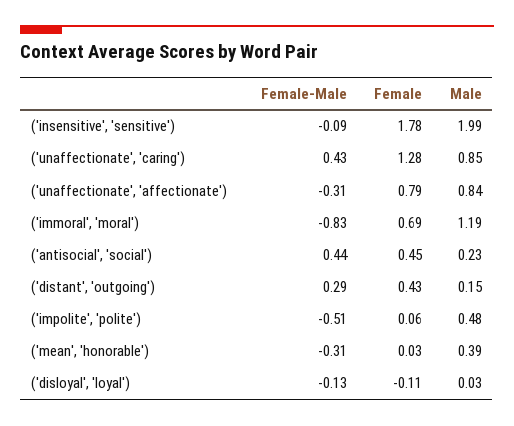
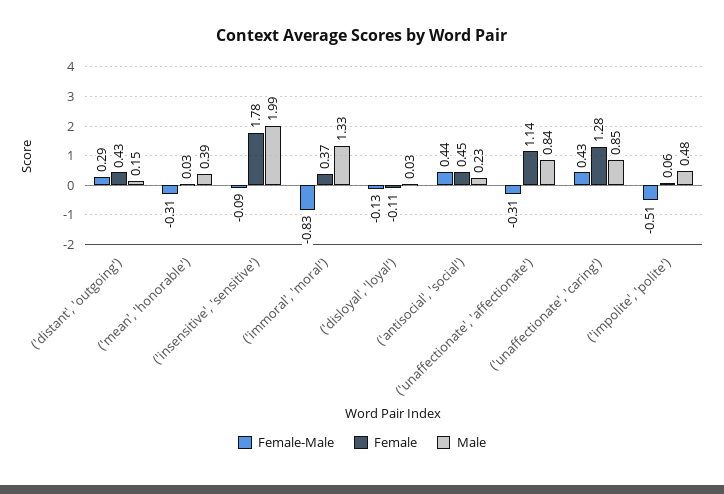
Female, ('unaffectionate', 'affectionate'): 0.79 -> 1.14
Female, ('immoral', 'moral'): 0.69 -> 0.37
Male, ('immoral', 'moral'): 1.19 -> 1.33

